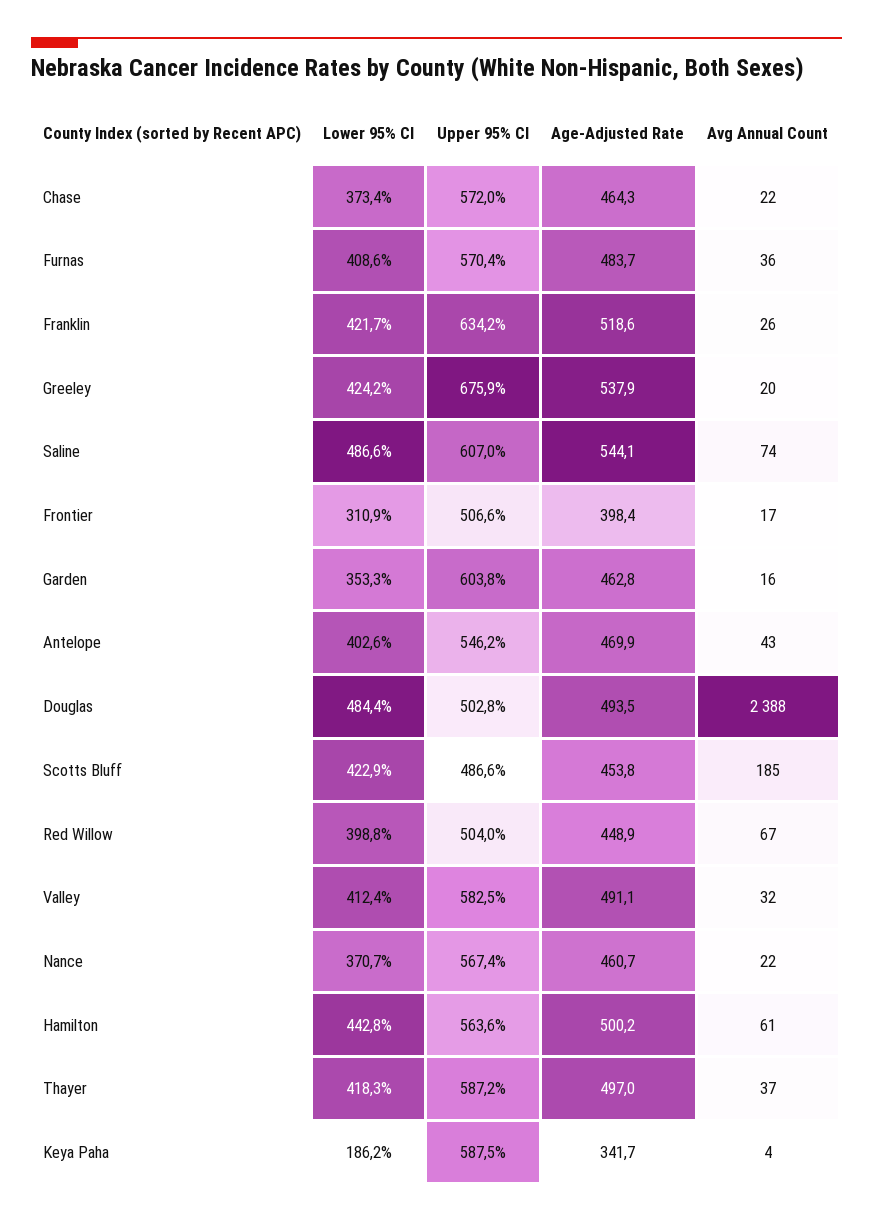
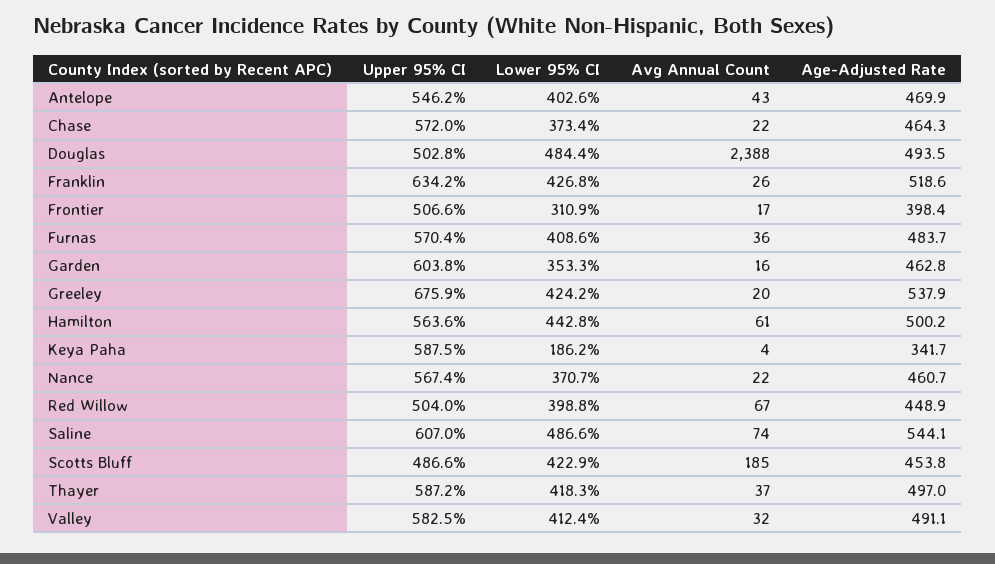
Lower 95% CI, Franklin: 421.7 -> 426.8

